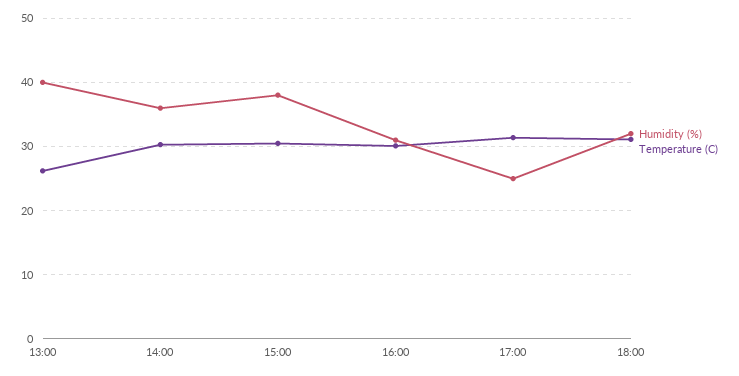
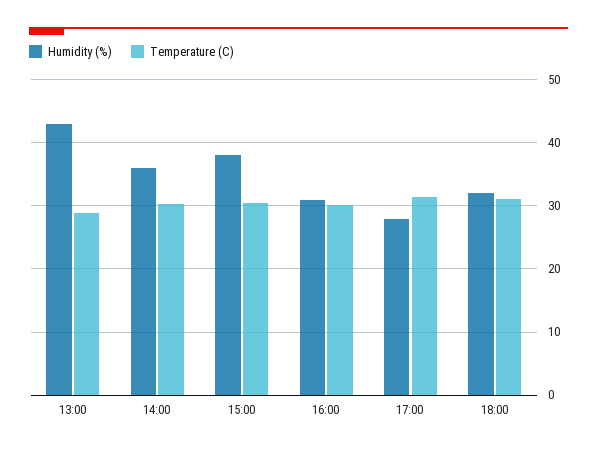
Humidity (%), 13:00: 40 -> 43
Temperature (C), 13:00: 26 -> 29
Humidity (%), 17:00: 25 -> 28

